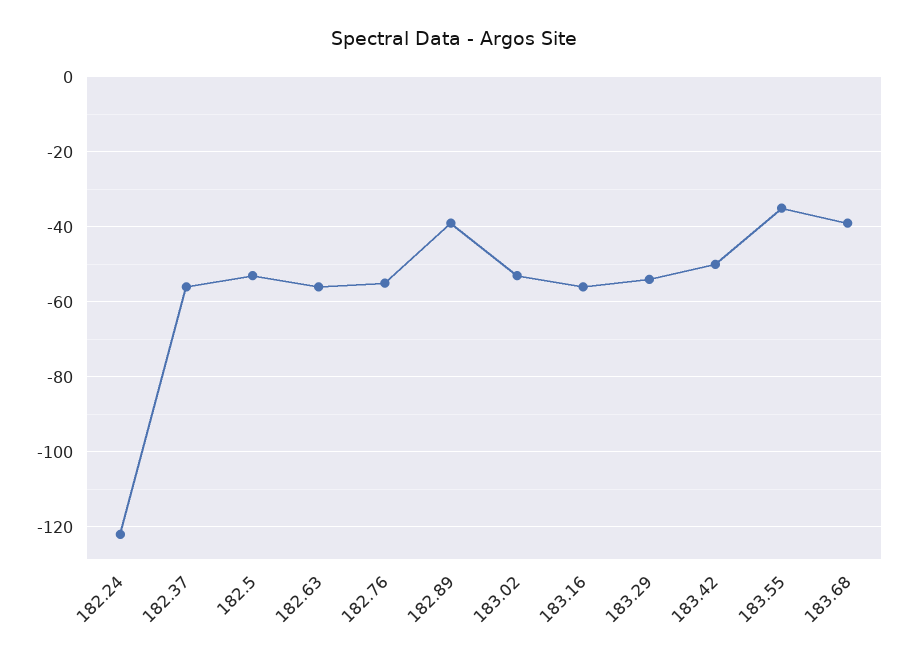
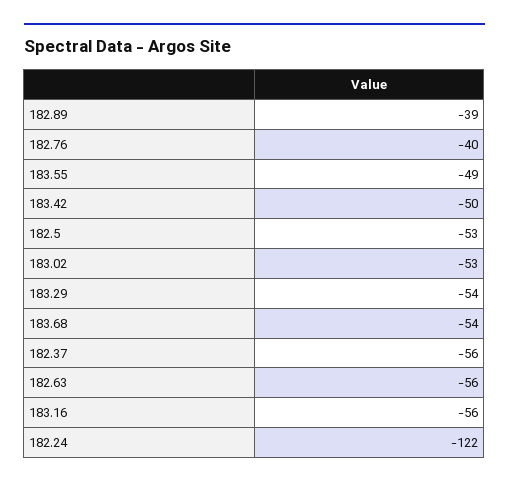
182.76: -55 -> -40
183.55: -35 -> -49
183.68: -40 -> -54

